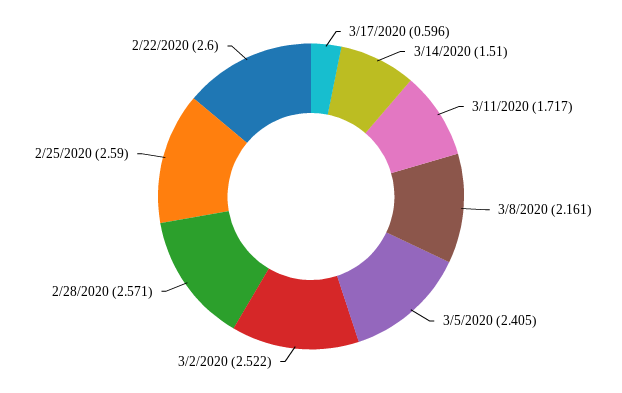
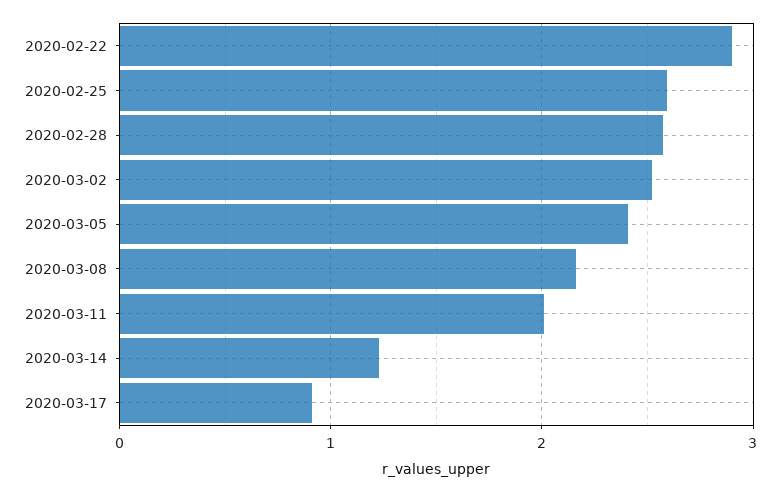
3/17/2020: 0.596 -> 0.9
3/14/2020: 1.51 -> 1.2
3/11/2020: 1.717 -> 2
2/22/2020: 2.6 -> 2.9

